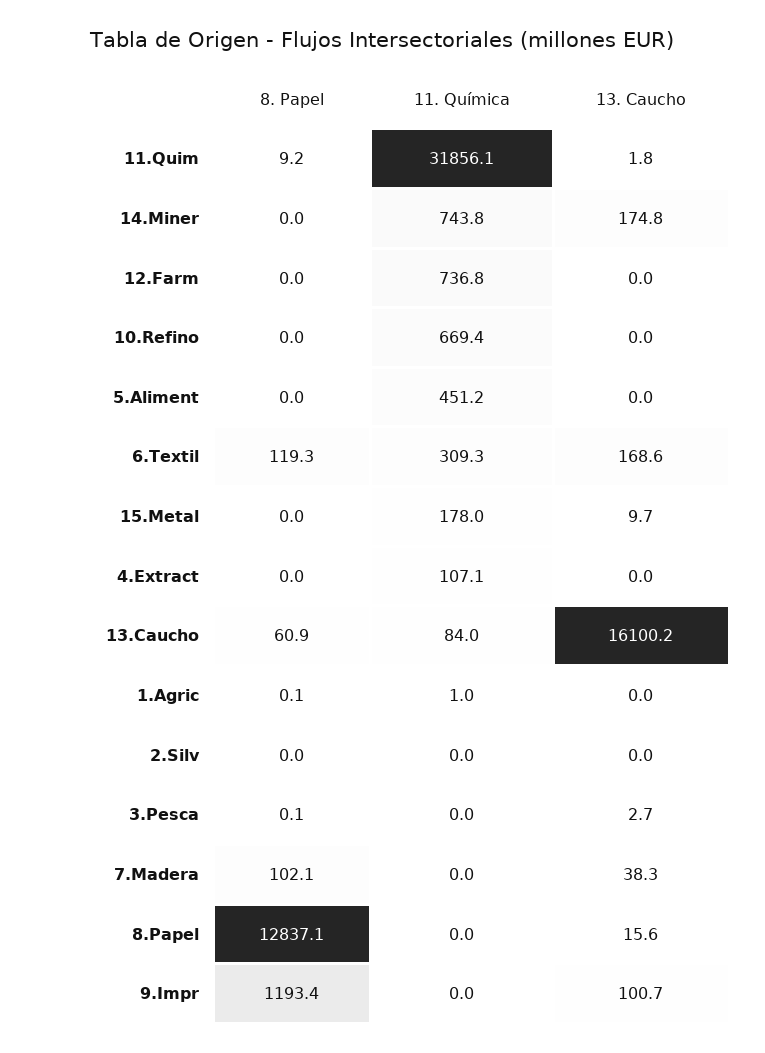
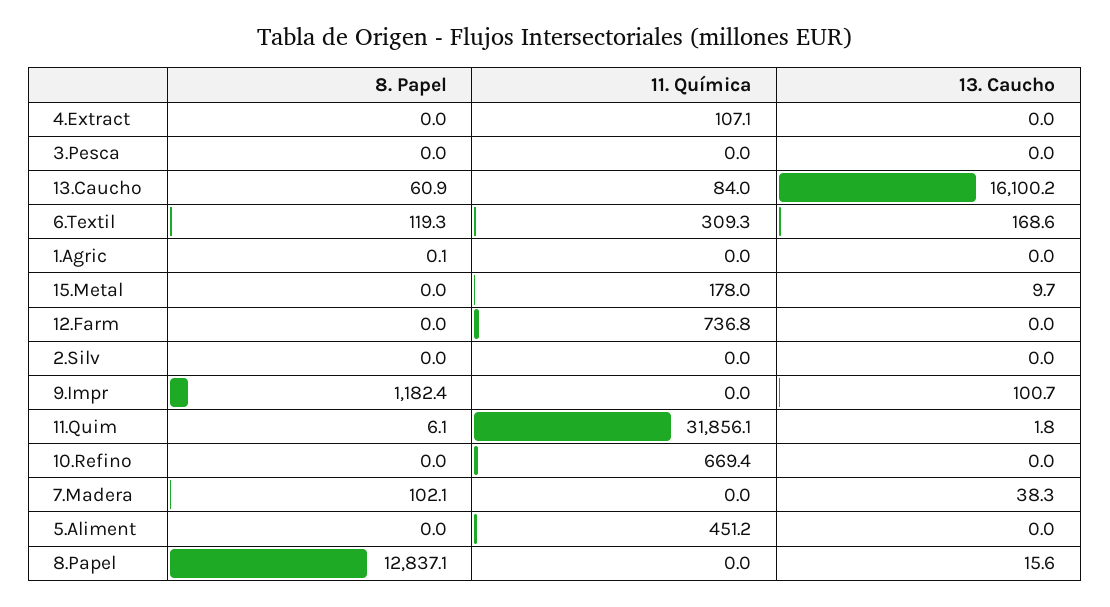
8. Papel, 11.Quim: 9.2 -> 6.1
8. Papel, 14.Miner: 0 -> none
11. Química, 14.Miner: 743.8 -> none
13. Caucho, 14.Miner: 174.8 -> none
11. Química, 1.Agric: 1 -> 0
8. Papel, 3.Pesca: 0.1 -> 0
13. Caucho, 3.Pesca: 2.7 -> 0
8. Papel, 9.Impr: 1193.4 -> 1182.4

